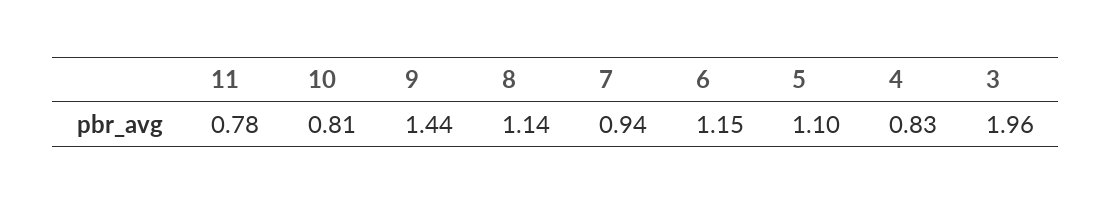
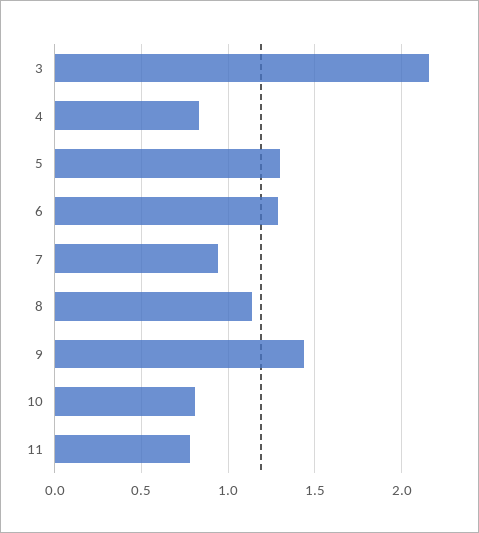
6: 1.15 -> 1.3
5: 1.1 -> 1.3
3: 1.96 -> 2.15

